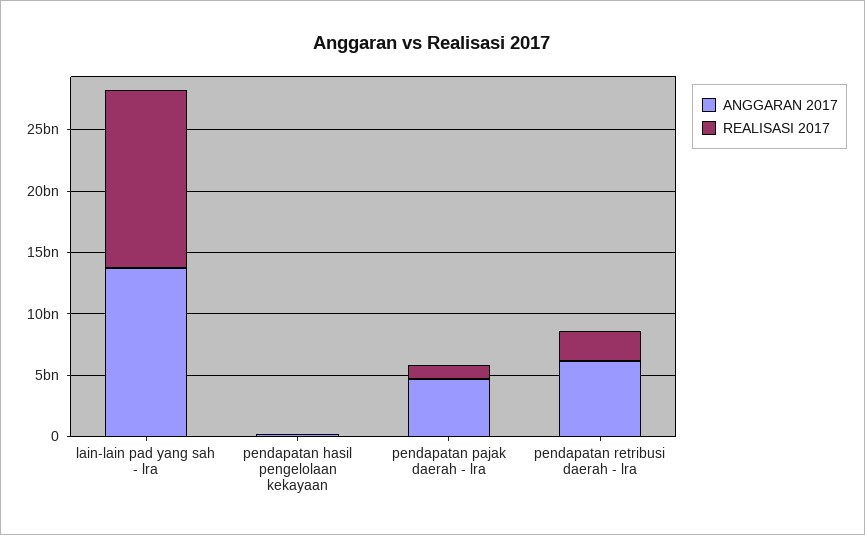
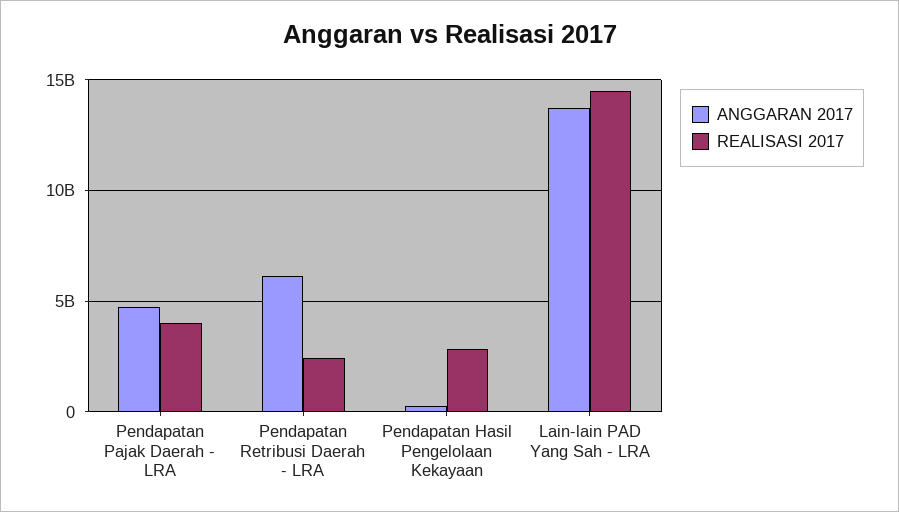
REALISASI 2017, pendapatan hasil pengelolaan kekayaan: 0 -> 3000000000
REALISASI 2017, pendapatan pajak daerah - lra: 1000000000 -> 4000000000

